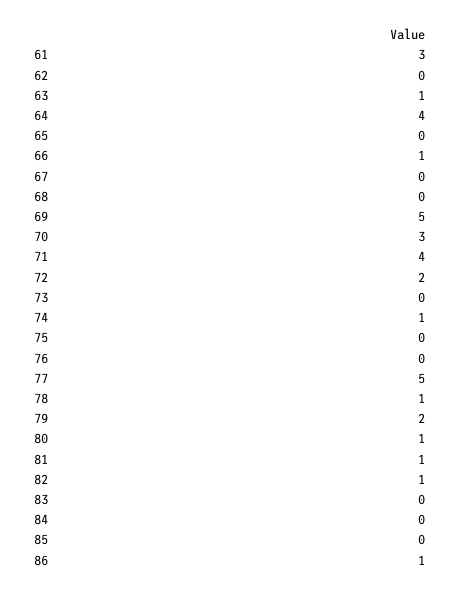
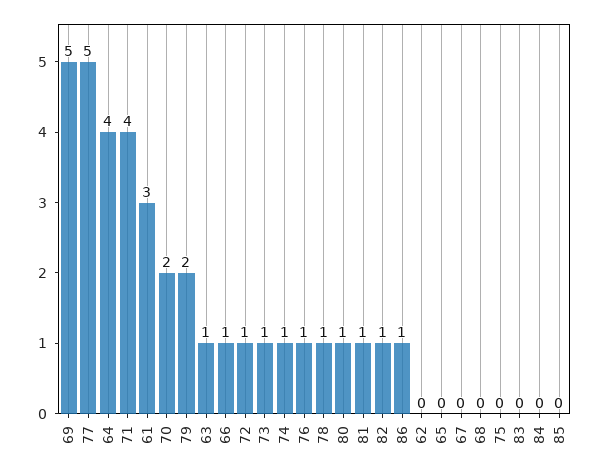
70: 3 -> 2
72: 2 -> 1
73: 0 -> 1
76: 0 -> 1

